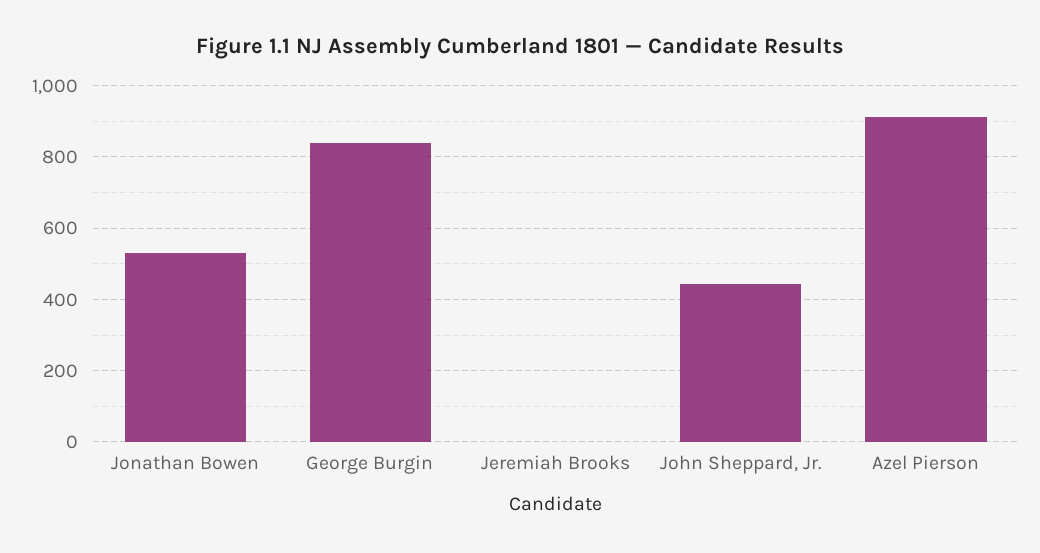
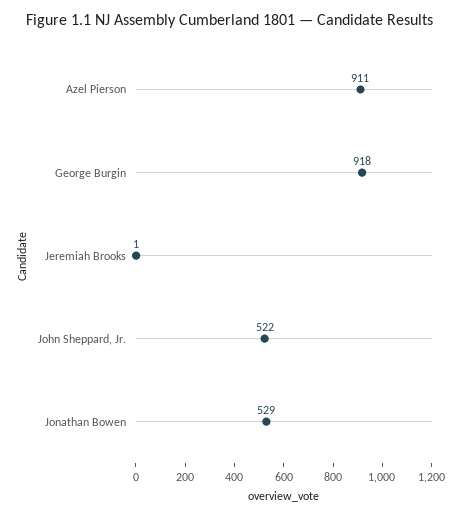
George Burgin: 840 -> 918
John Sheppard, Jr.: 440 -> 522

